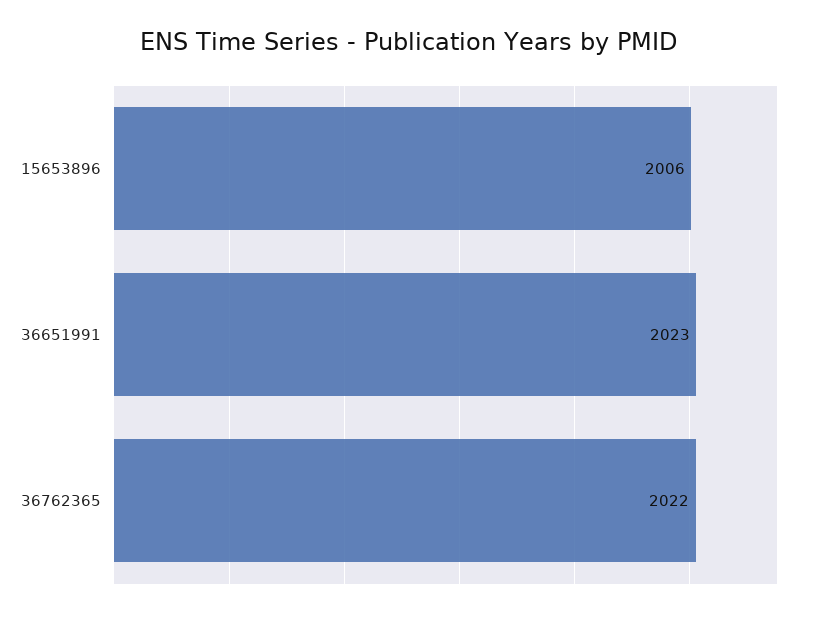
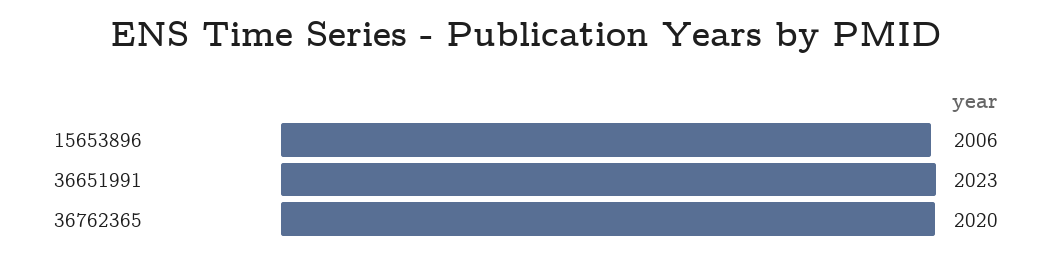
36762365: 2022 -> 2020

